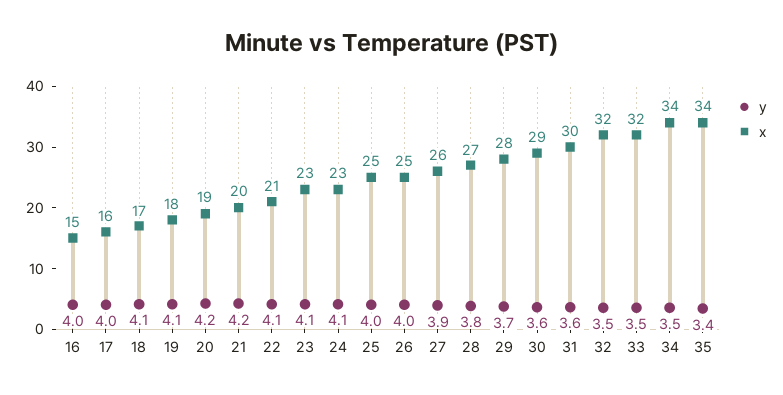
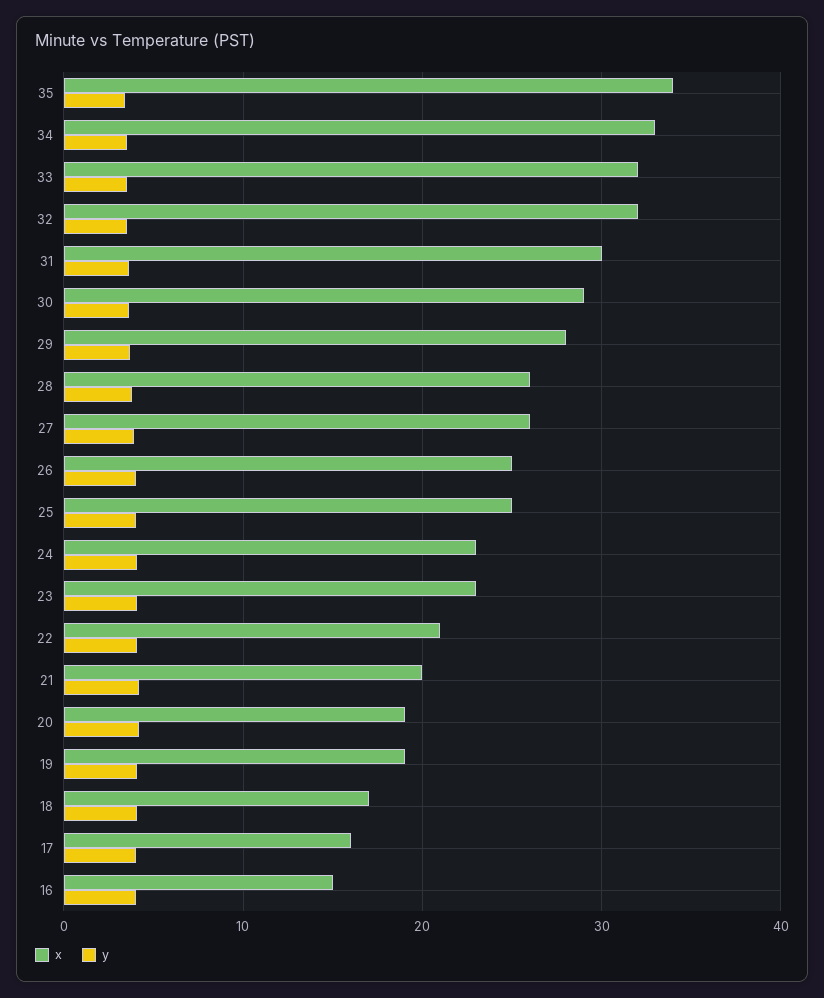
x, 19: 18 -> 19
x, 28: 27 -> 26
x, 34: 34 -> 33

